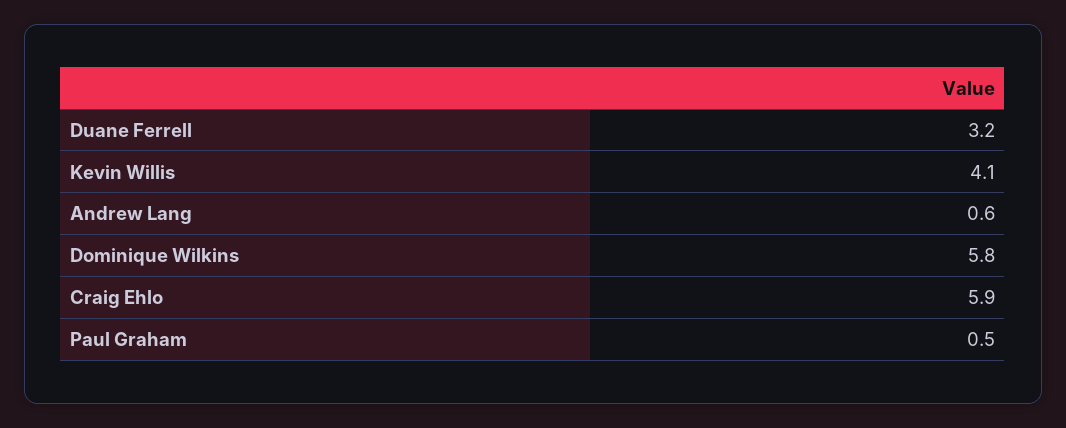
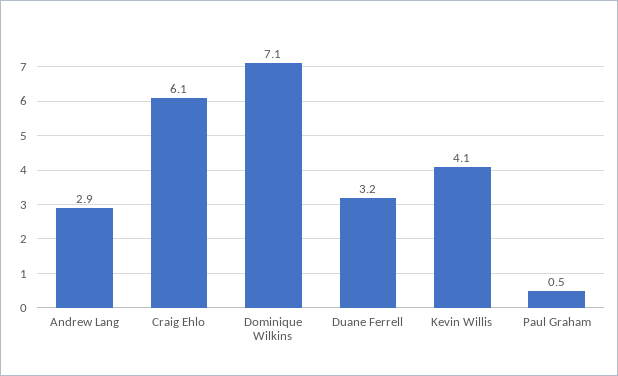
Andrew Lang: 0.6 -> 2.9
Dominique Wilkins: 5.8 -> 7.1
Craig Ehlo: 5.9 -> 6.1

